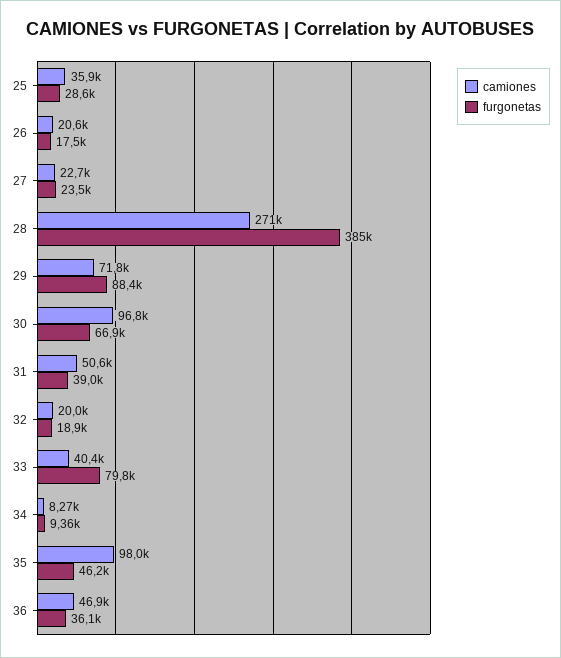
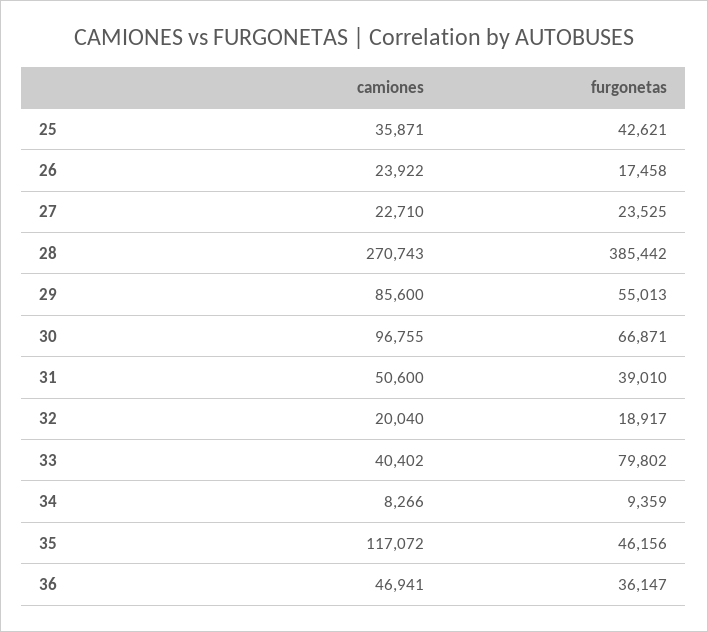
furgonetas, 25: 28600 -> 42621
camiones, 26: 20600 -> 23922
camiones, 29: 71800 -> 85600
furgonetas, 29: 88400 -> 55013
camiones, 35: 98000 -> 117072

